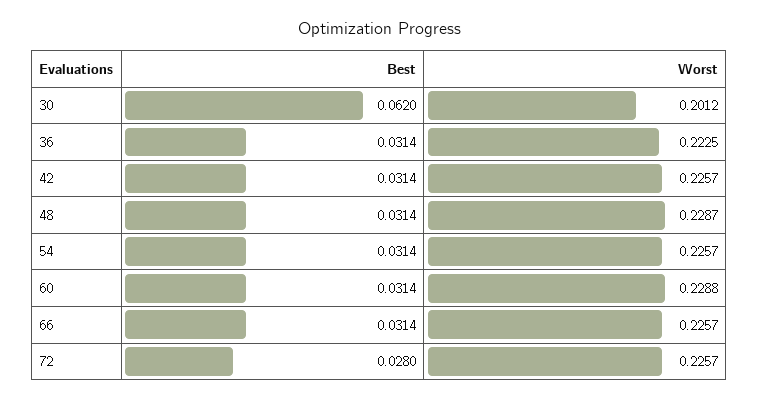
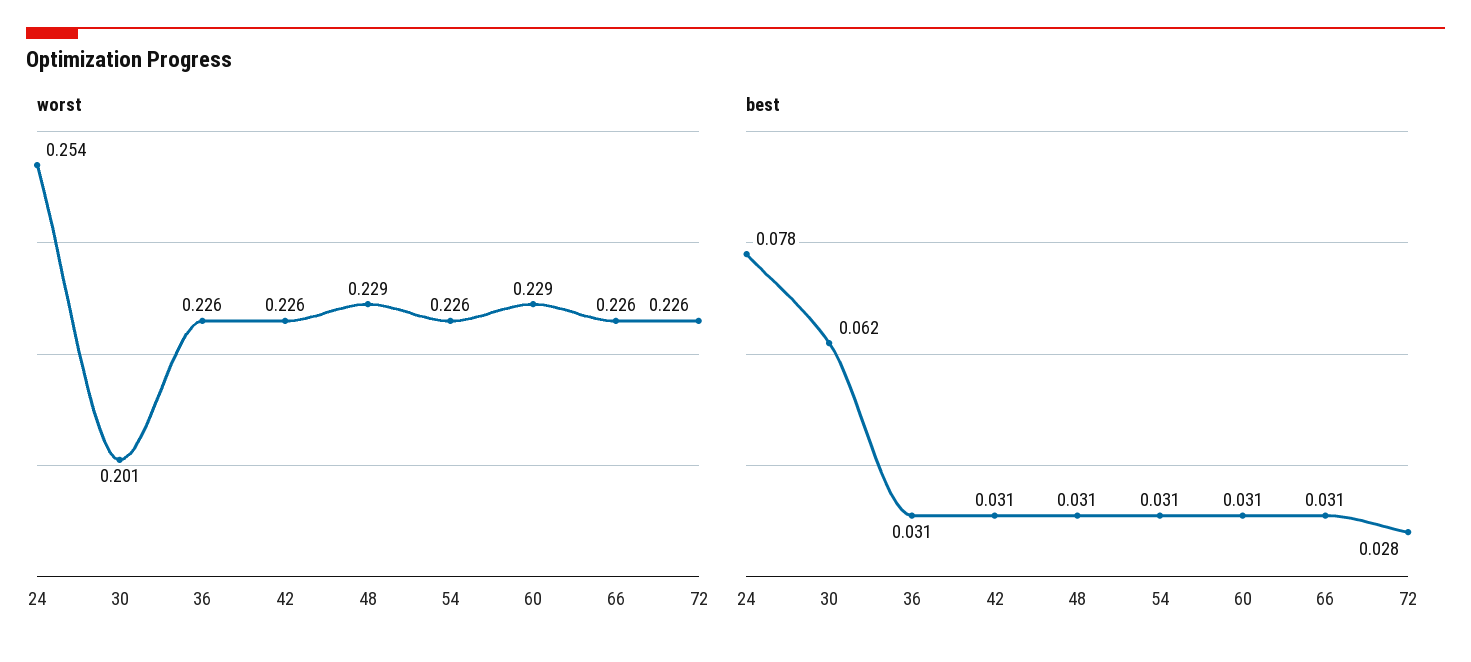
Worst, 36: 0.2225 -> 0.226
Worst, 24: none -> 0.254
Best, 24: none -> 0.078

